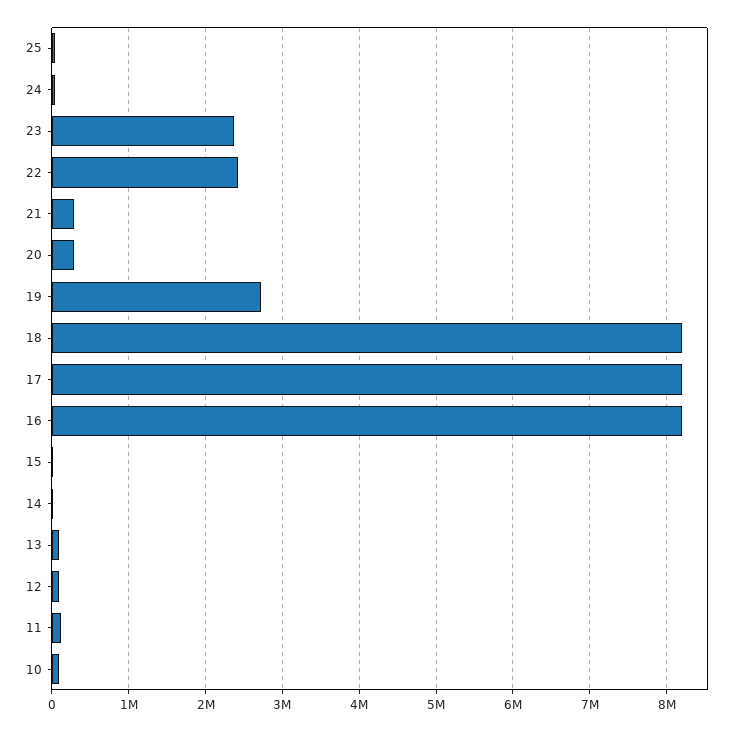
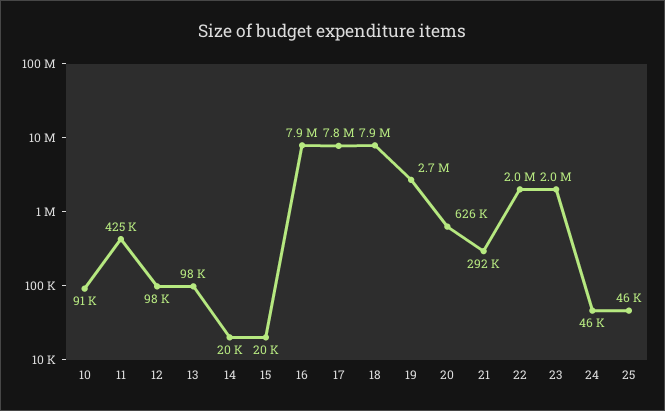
23: 2400000 -> 2000000
22: 2400000 -> 2000000
20: 300000 -> 626000
18: 8200000 -> 7900000
17: 8200000 -> 7800000
16: 8200000 -> 7900000
11: 100000 -> 425000

